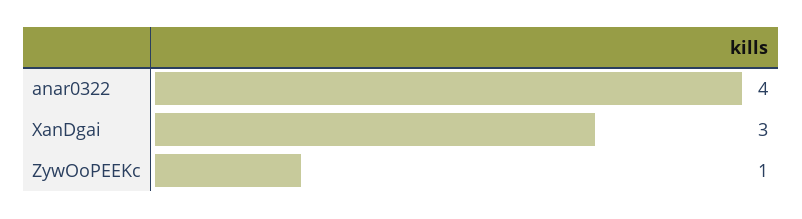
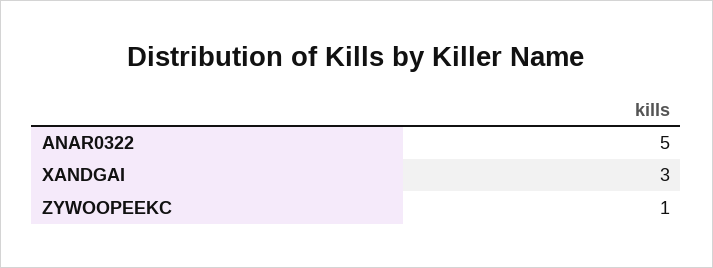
anar0322: 4 -> 5

